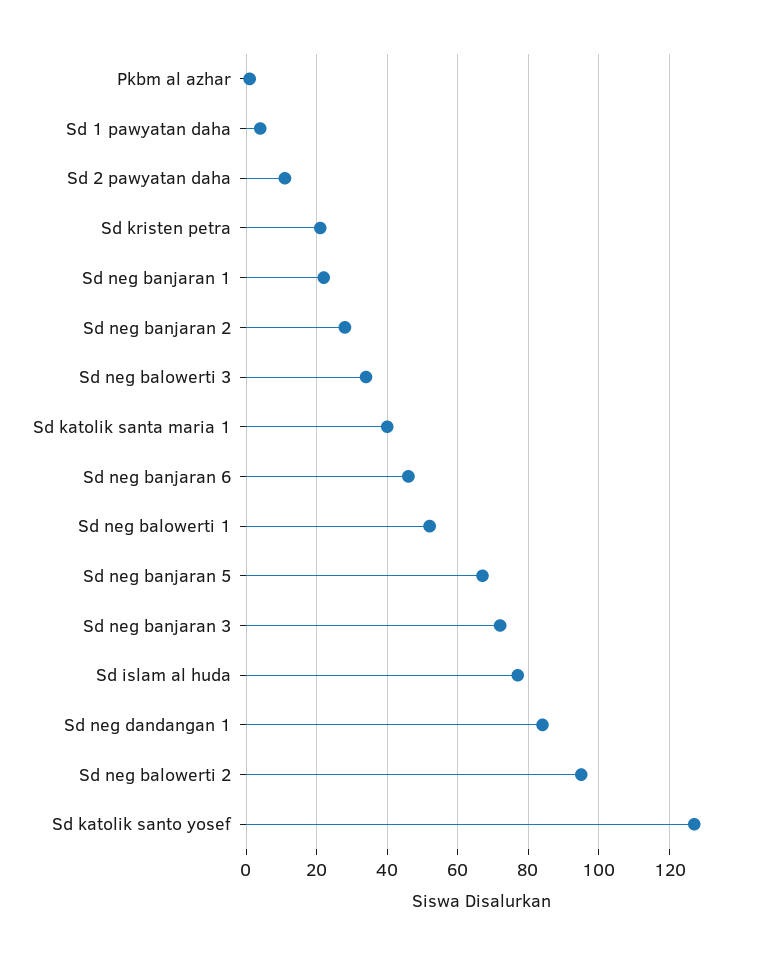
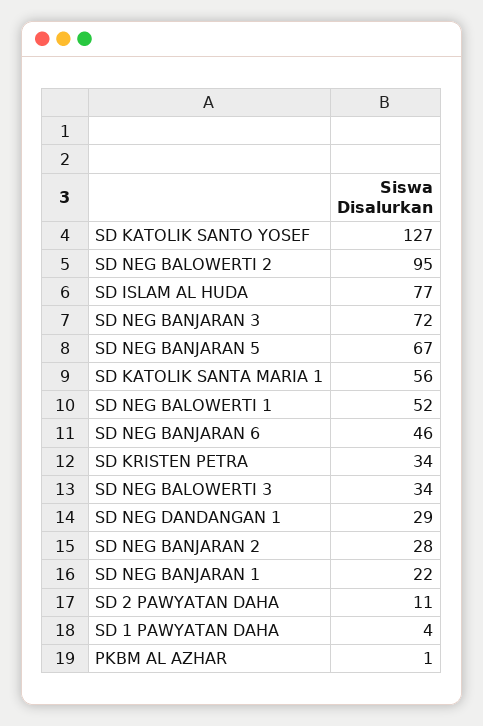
Sd kristen petra: 20 -> 34
Sd katolik santa maria 1: 40 -> 56
Sd neg dandangan 1: 85 -> 29

